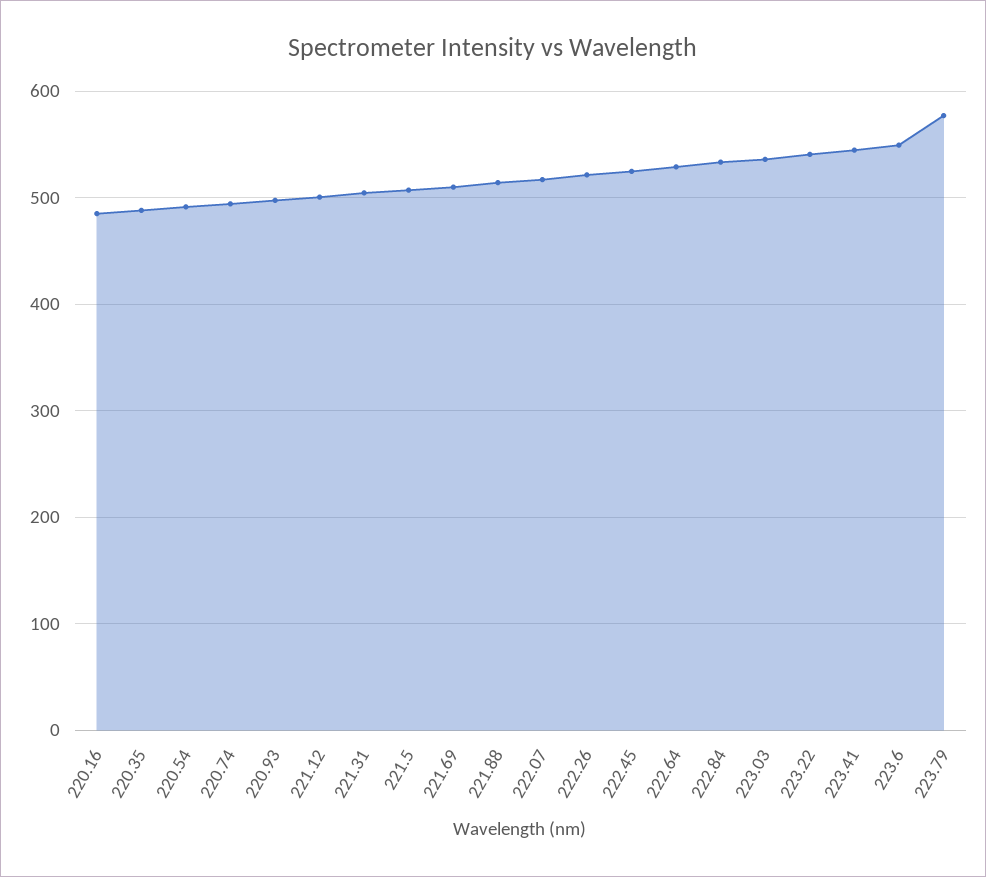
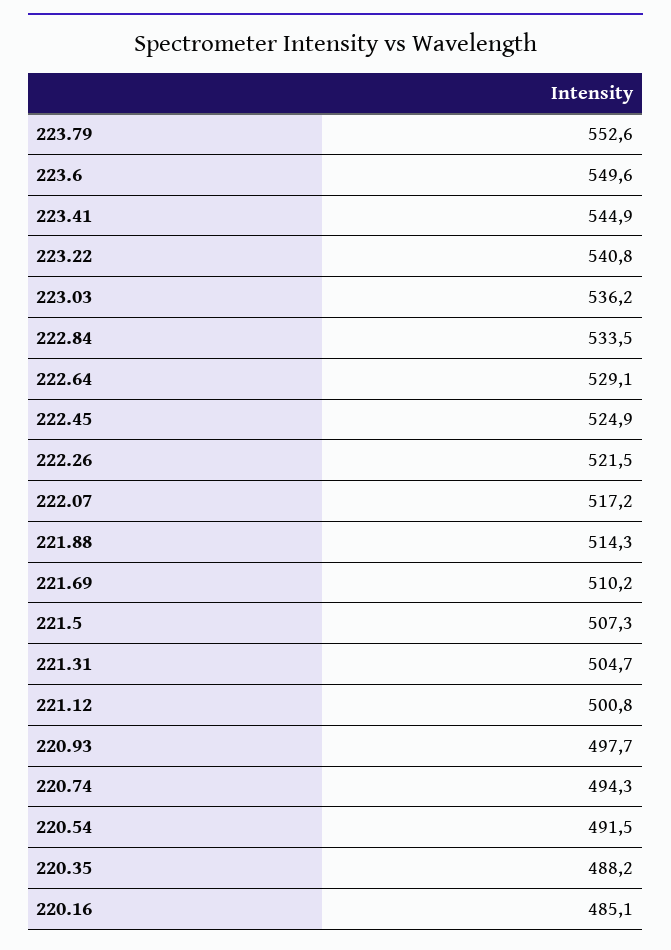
223.79: 580 -> 552.6

